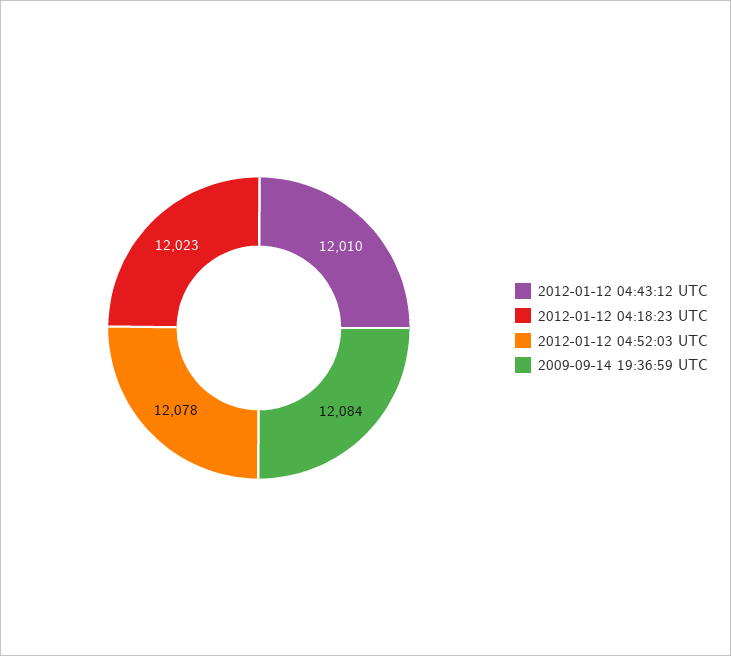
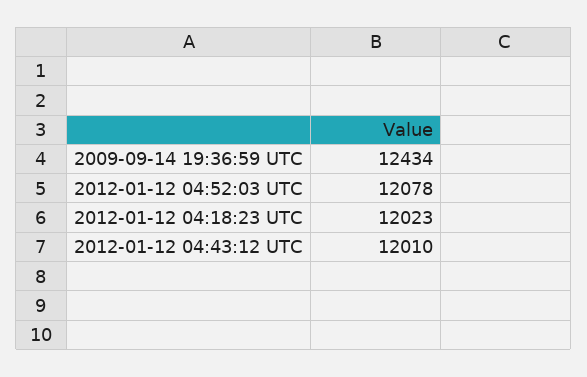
2009-09-14 19:36:59 UTC: 12084 -> 12434

